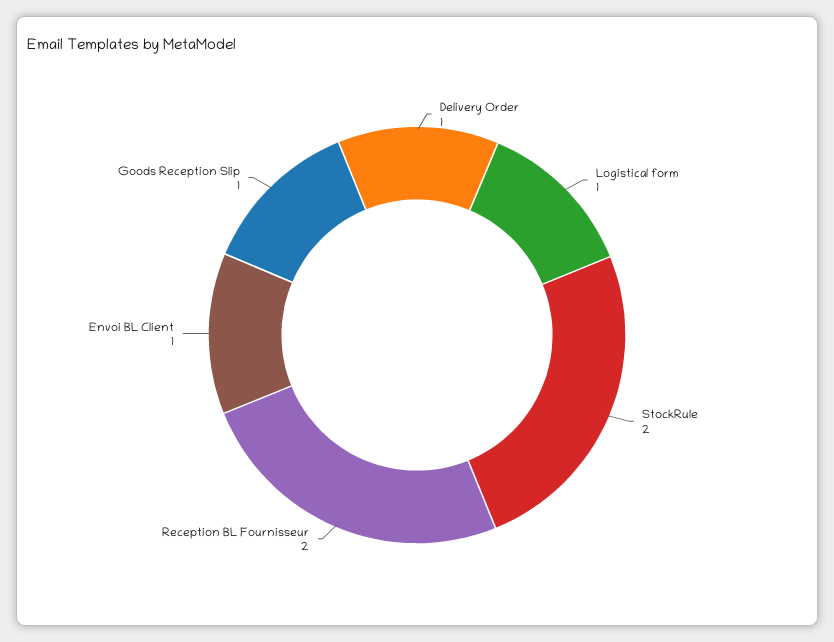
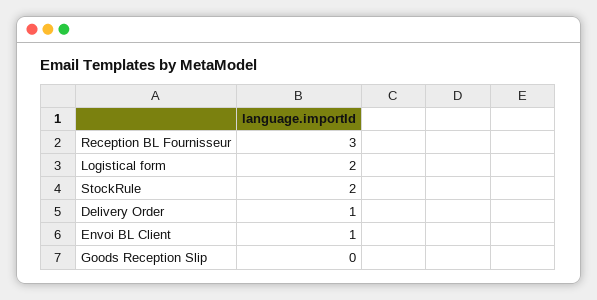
Logistical form: 1 -> 2
Reception BL Fournisseur: 2 -> 3
Goods Reception Slip: 1 -> 0

